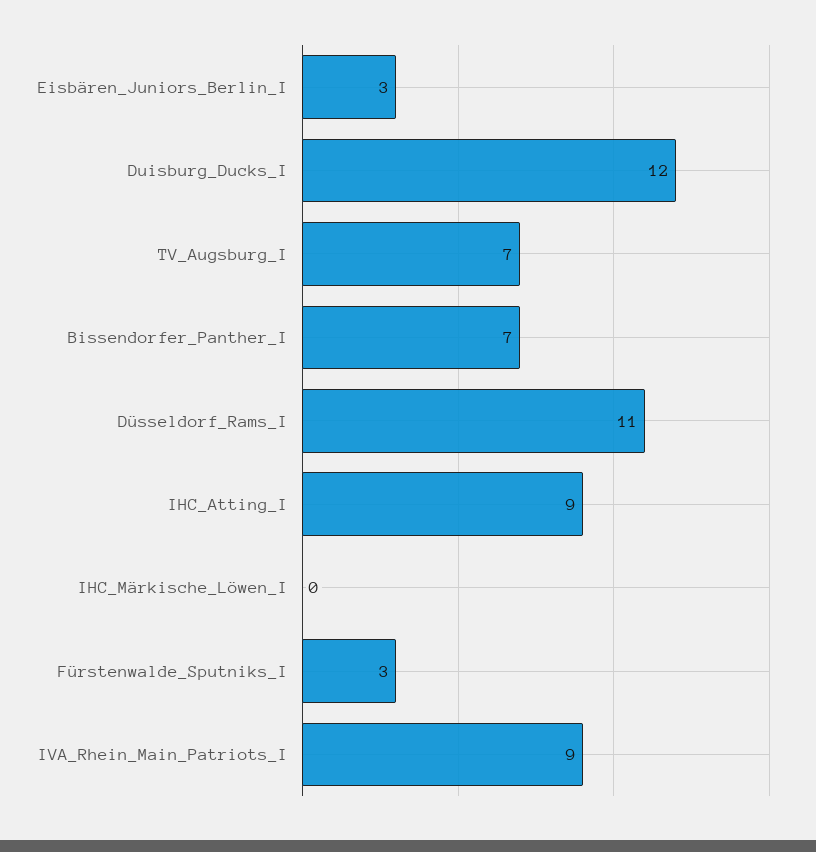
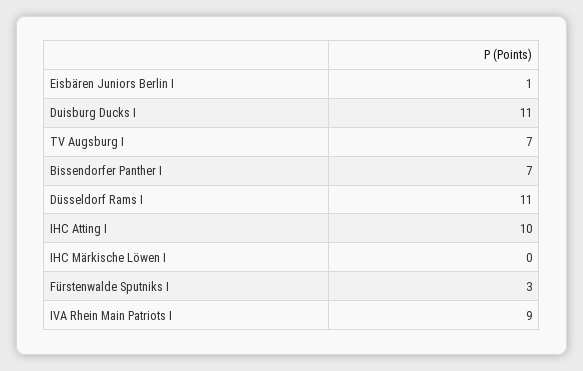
Eisbären_Juniors_Berlin_I: 3 -> 1
Duisburg_Ducks_I: 12 -> 11
IHC_Atting_I: 9 -> 10

